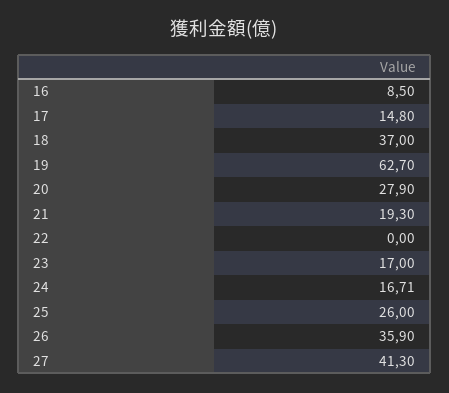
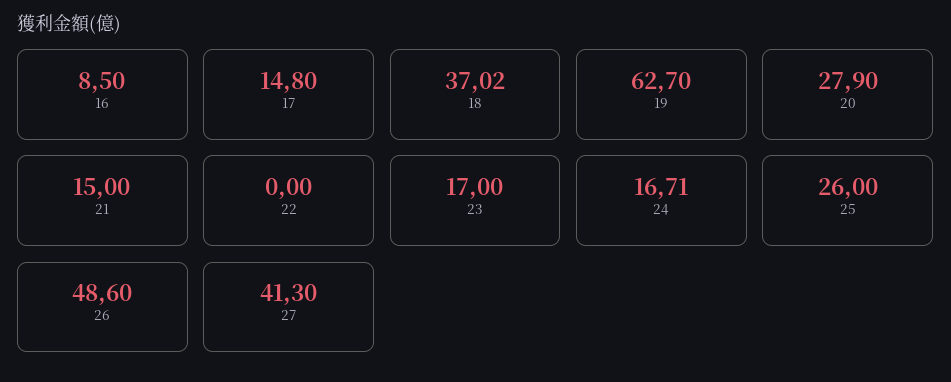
18: 37 -> 37.02
21: 19.3 -> 15
26: 35.9 -> 48.6

